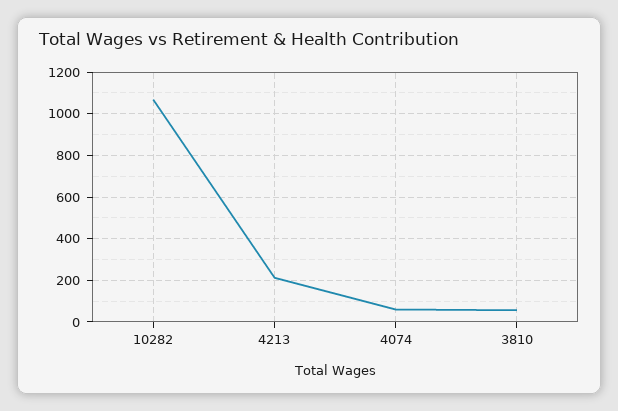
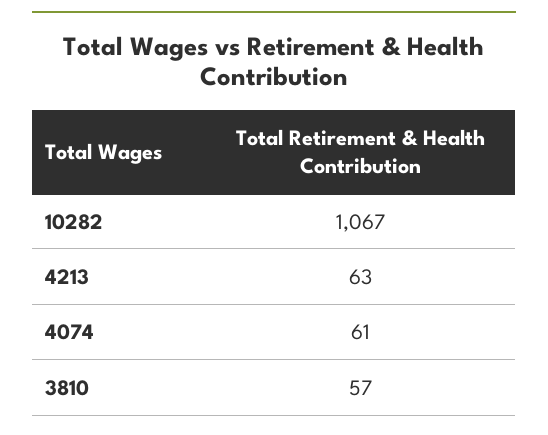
4213: 200 -> 63

